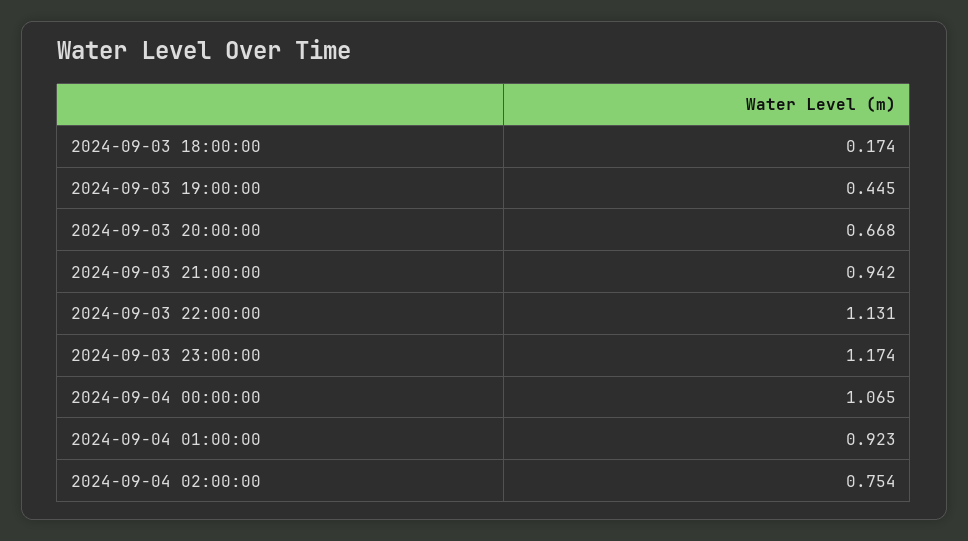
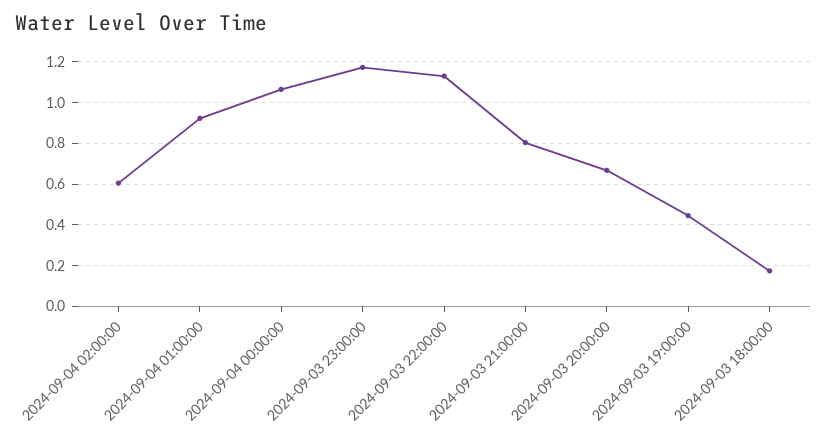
2024-09-03 21:00:00: 0.942 -> 0.8
2024-09-04 02:00:00: 0.754 -> 0.6

